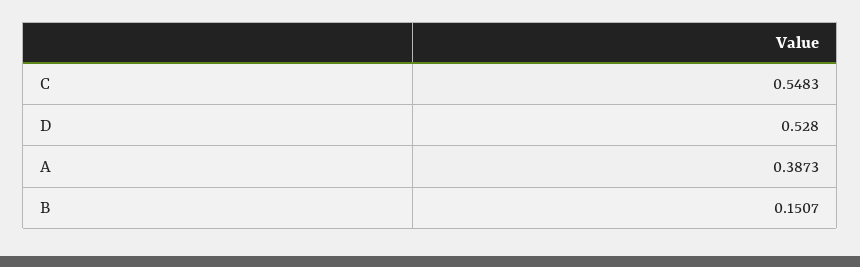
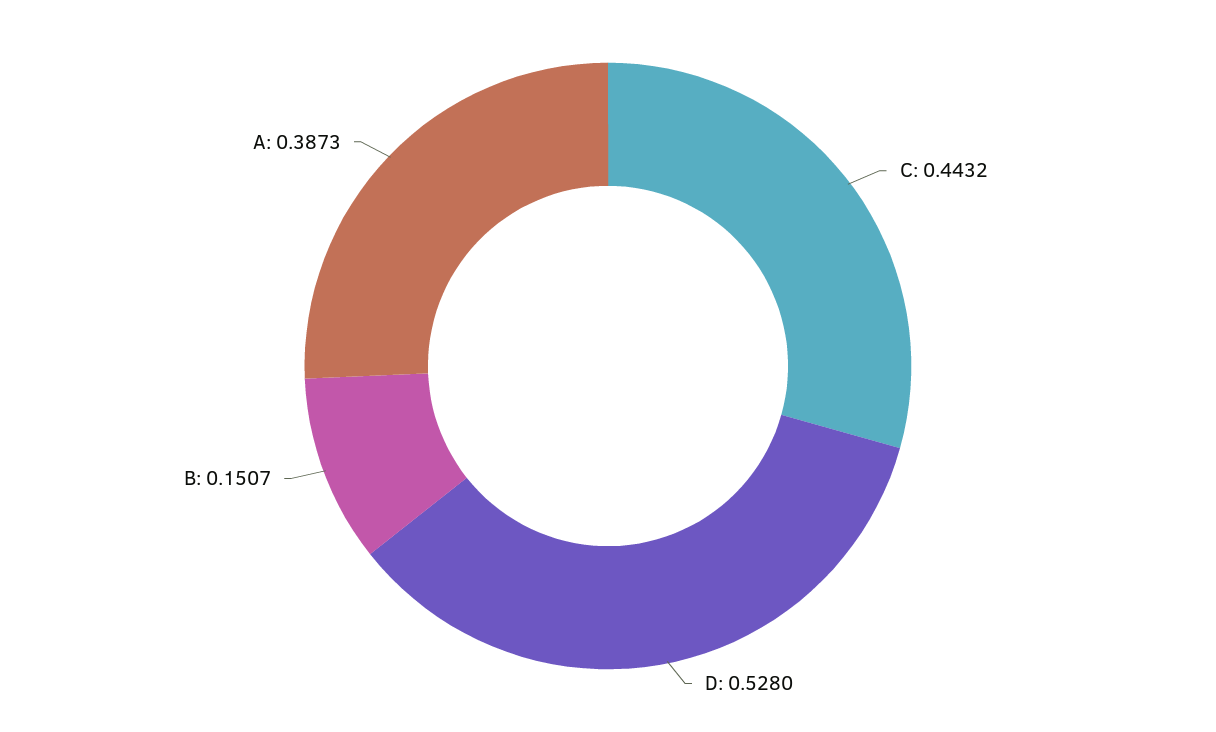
C: 0.5483 -> 0.4432

